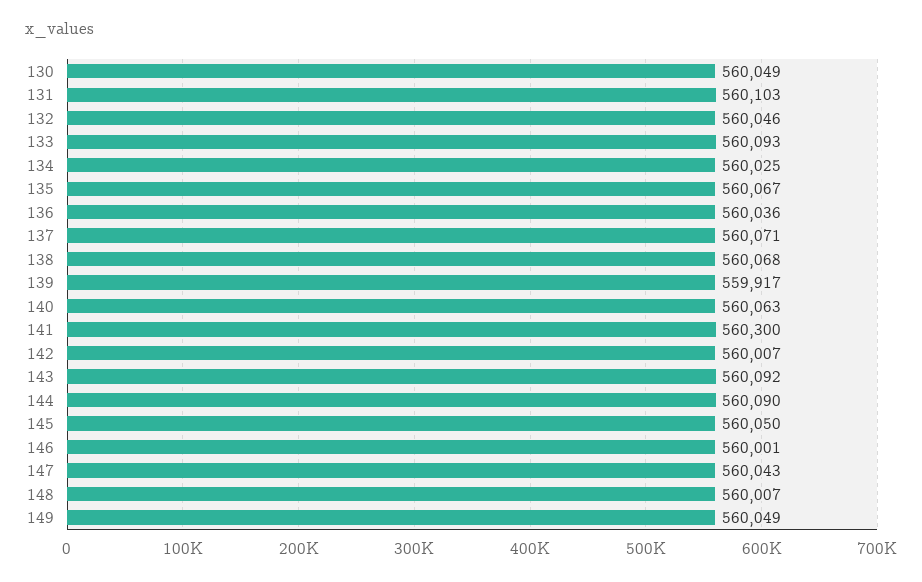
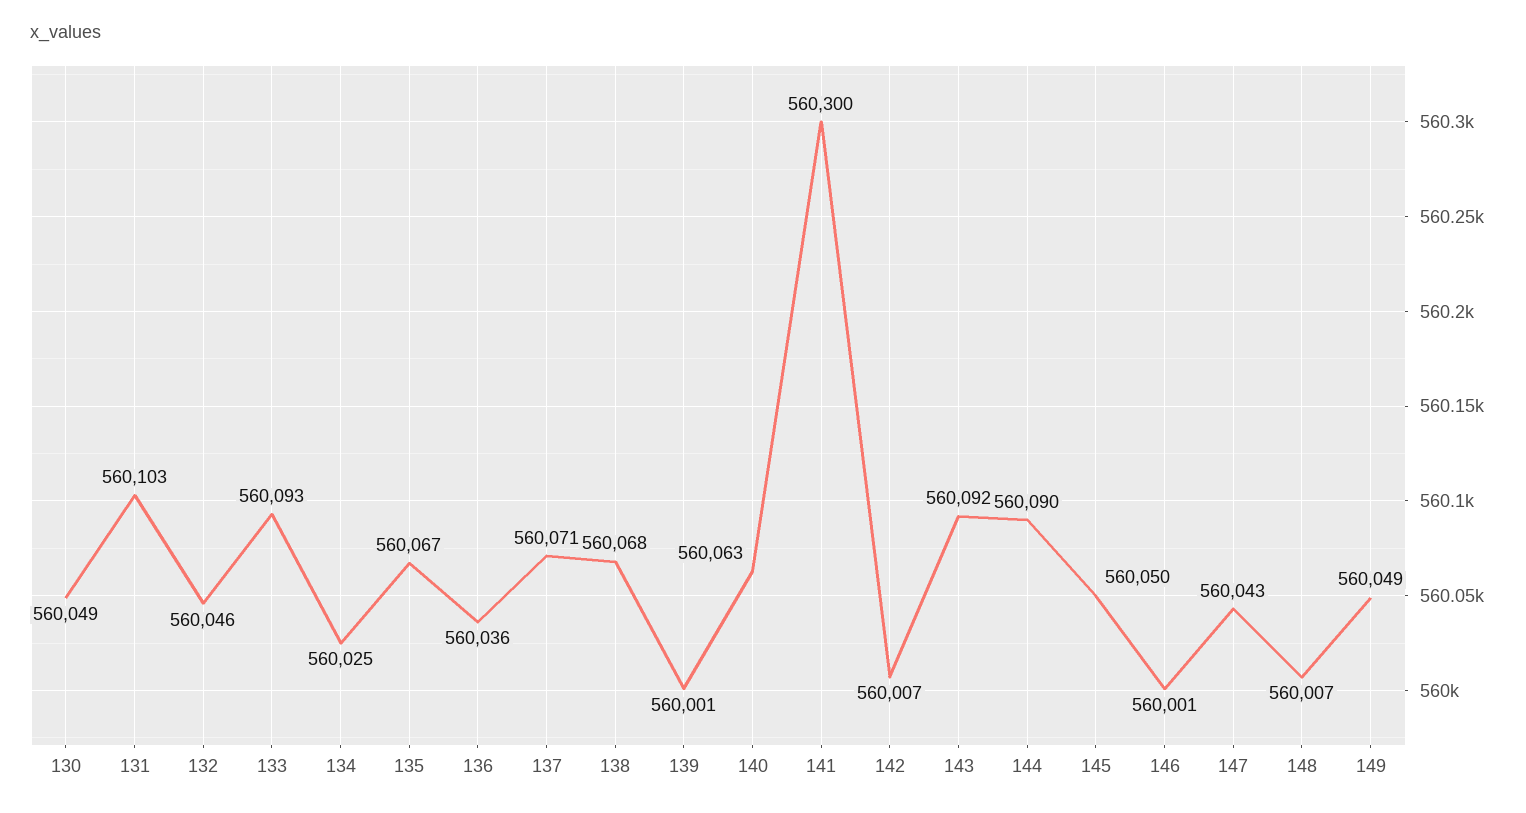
139: 559917 -> 560001

